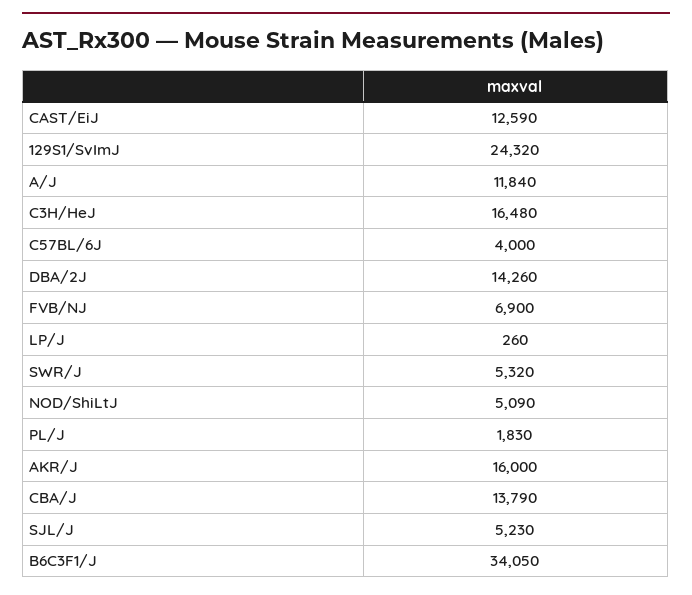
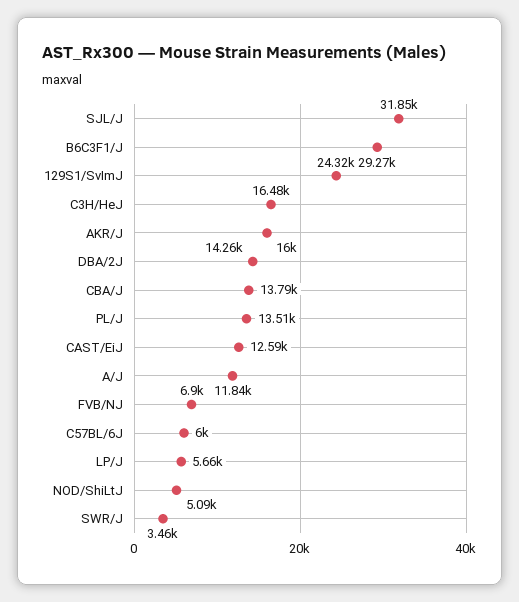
C57BL/6J: 4000 -> 6000
LP/J: 260 -> 5660
SWR/J: 5320 -> 3460
PL/J: 1830 -> 13510
SJL/J: 5230 -> 31850
B6C3F1/J: 34050 -> 29270

